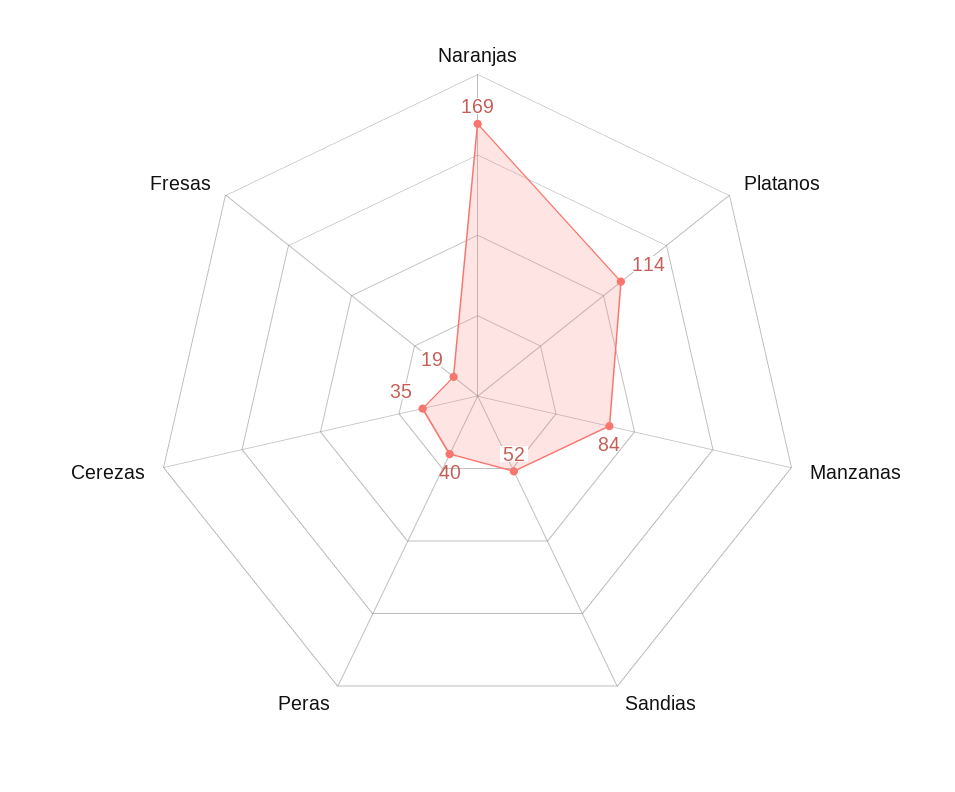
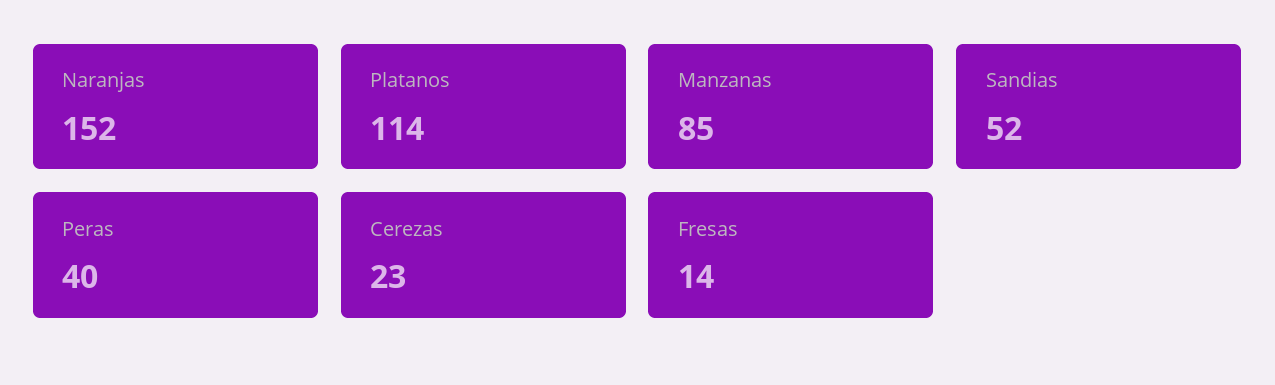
Naranjas: 169 -> 152
Manzanas: 84 -> 85
Cerezas: 35 -> 23
Fresas: 19 -> 14

